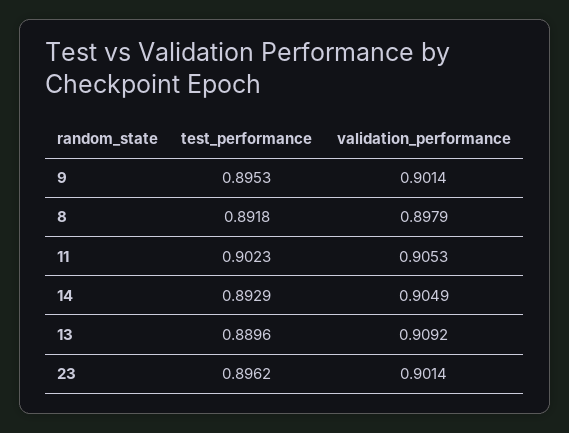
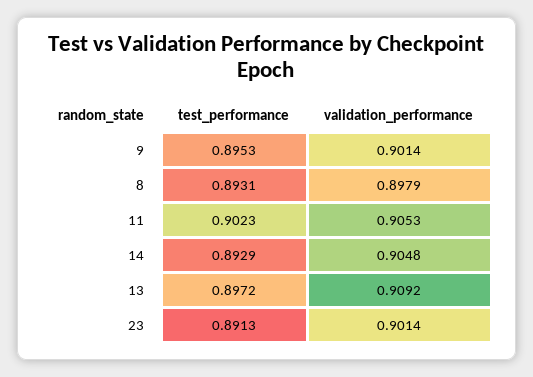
test_performance, 8: 0.8918 -> 0.8931
validation_performance, 14: 0.9049 -> 0.9048
test_performance, 13: 0.8896 -> 0.8972
test_performance, 23: 0.8962 -> 0.8913

